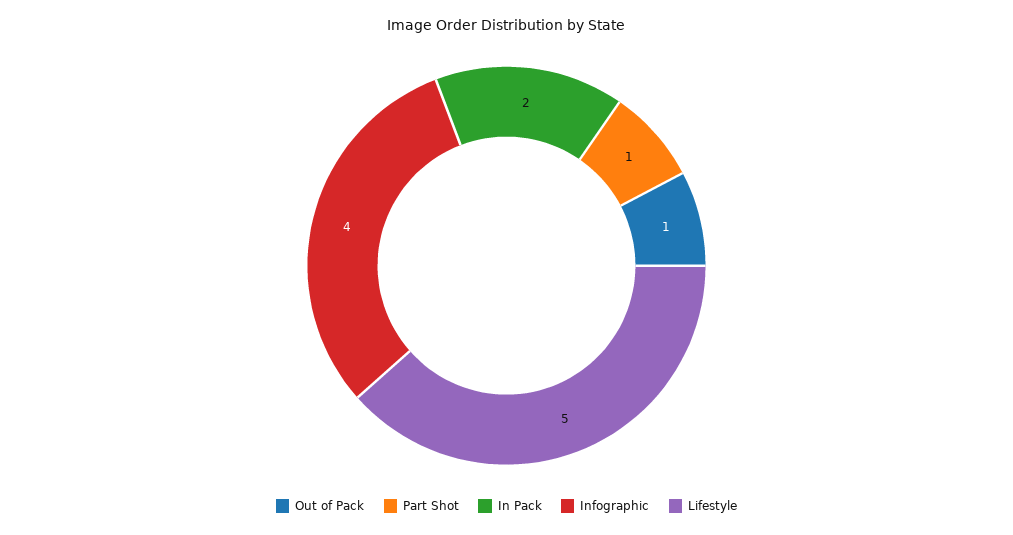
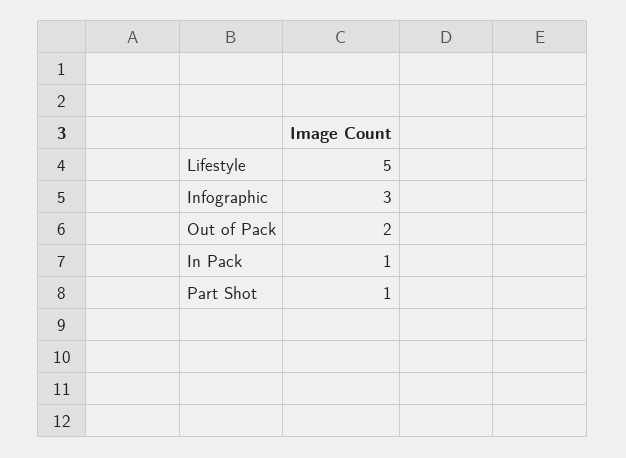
Out of Pack: 1 -> 2
In Pack: 2 -> 1
Infographic: 4 -> 3

